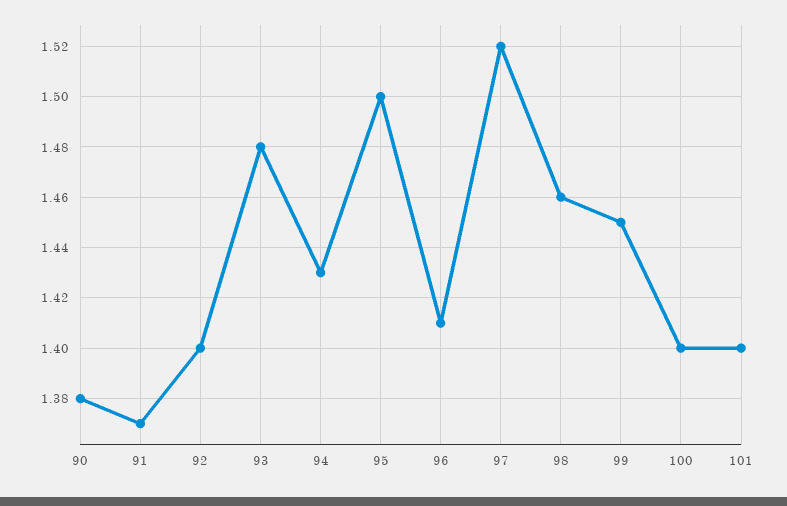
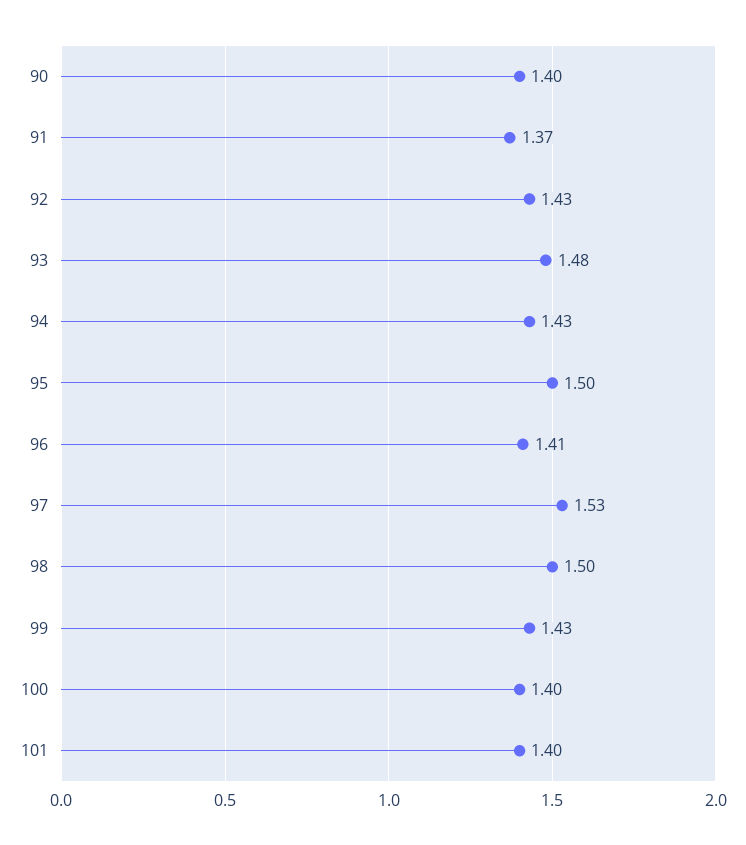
90: 1.38 -> 1.4
92: 1.4 -> 1.43
97: 1.52 -> 1.53
98: 1.46 -> 1.5
99: 1.45 -> 1.43

